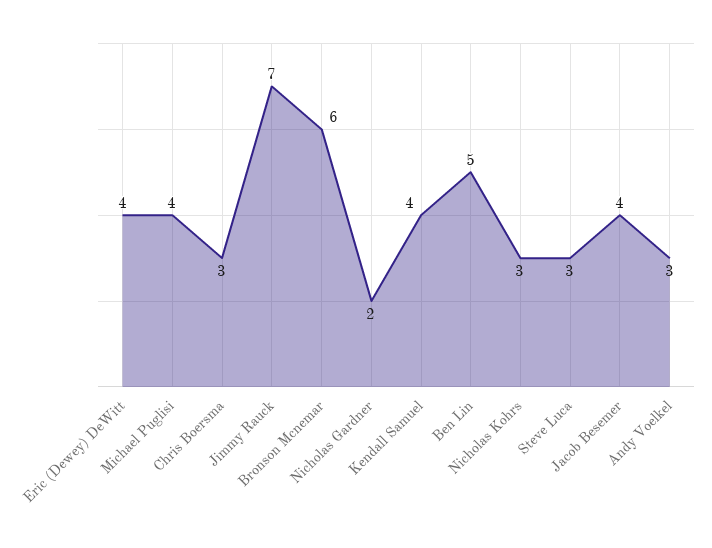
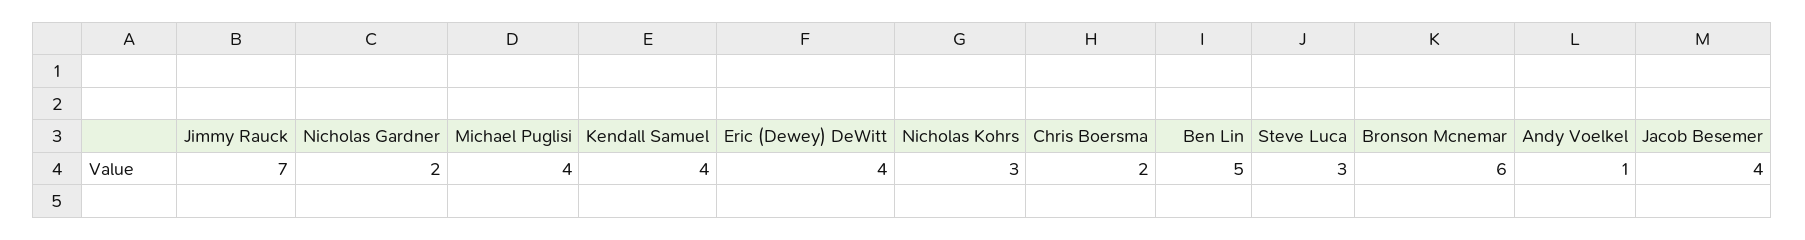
Chris Boersma: 3 -> 2
Andy Voelkel: 3 -> 1

